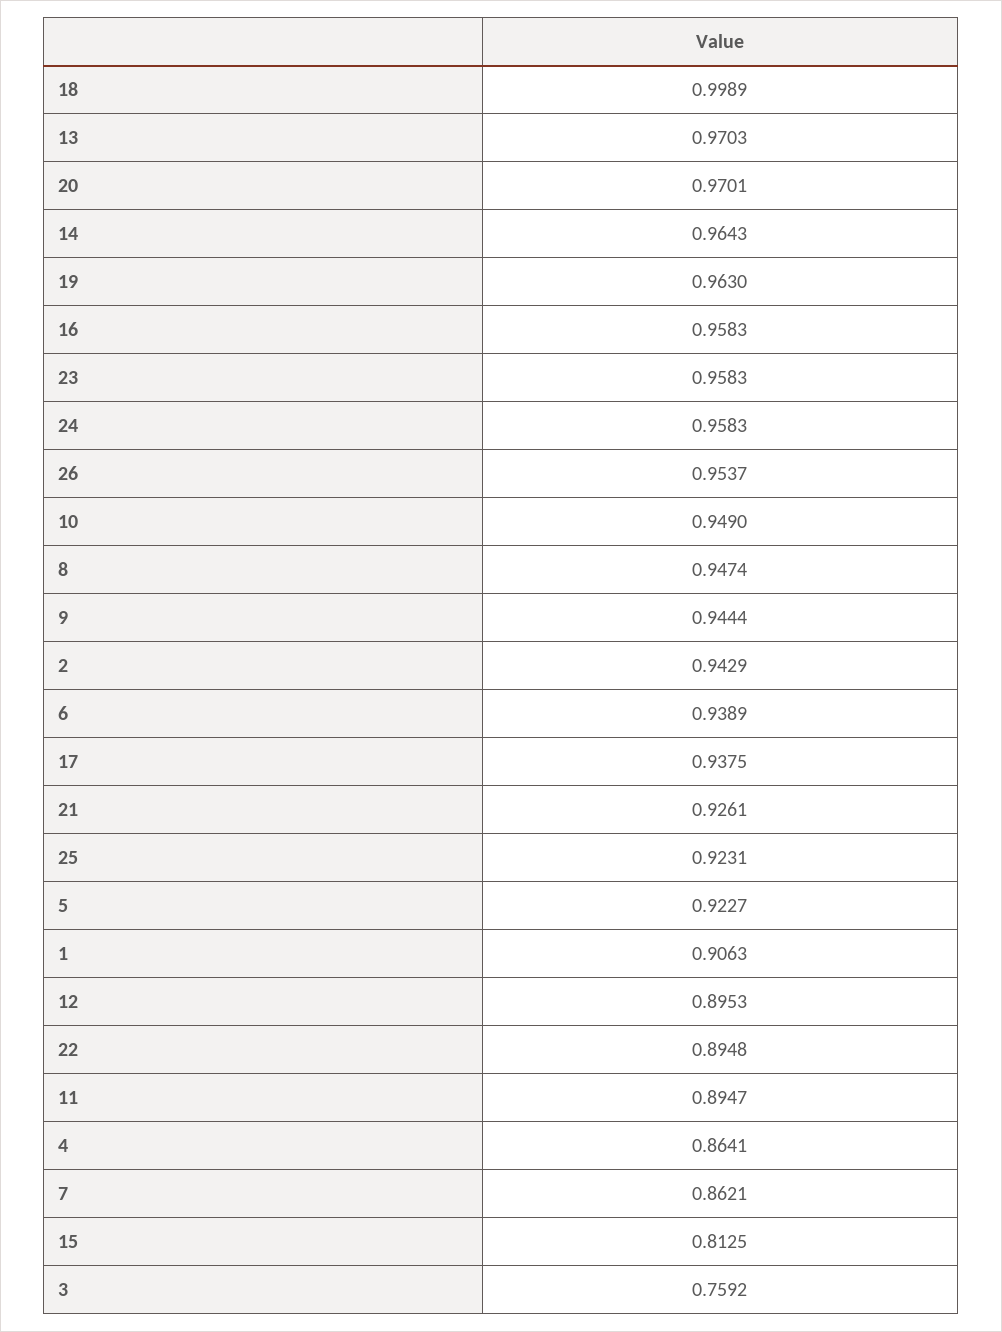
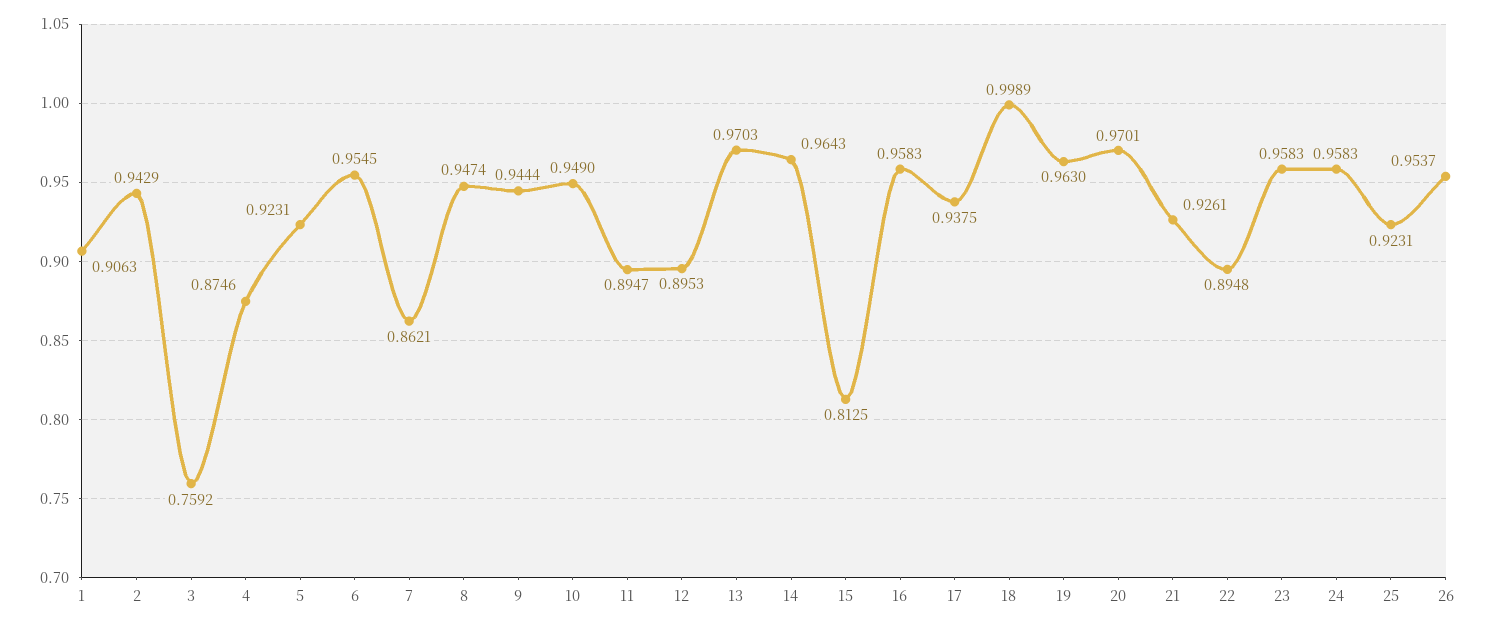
6: 0.9389 -> 0.9545
5: 0.9227 -> 0.9231
4: 0.8641 -> 0.8746

